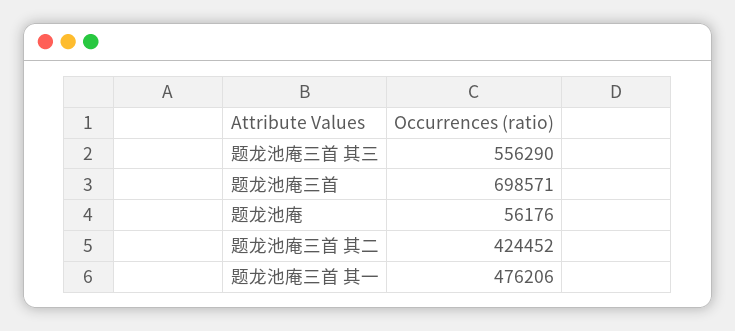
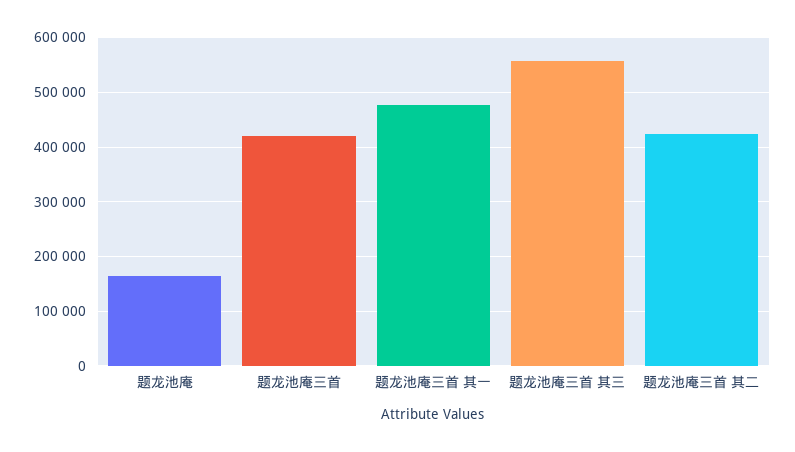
题龙池庵三首: 698571 -> 420000
题龙池庵: 56176 -> 160000

